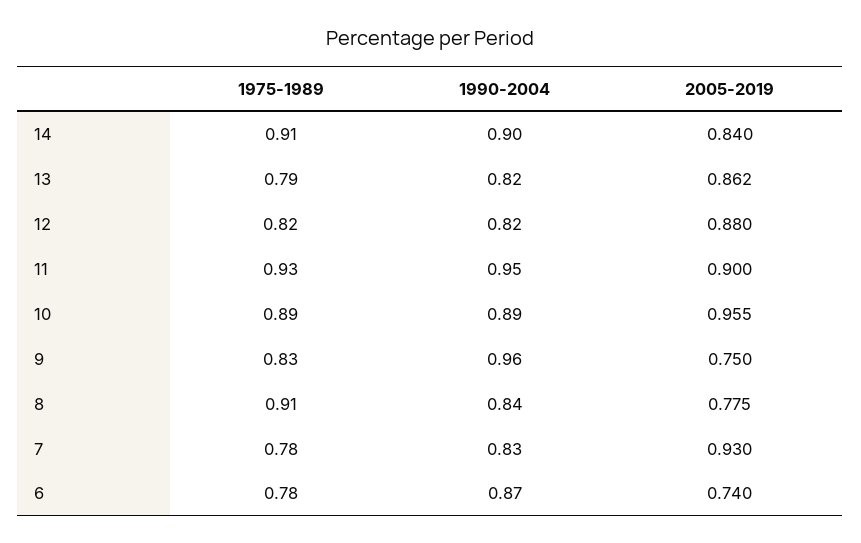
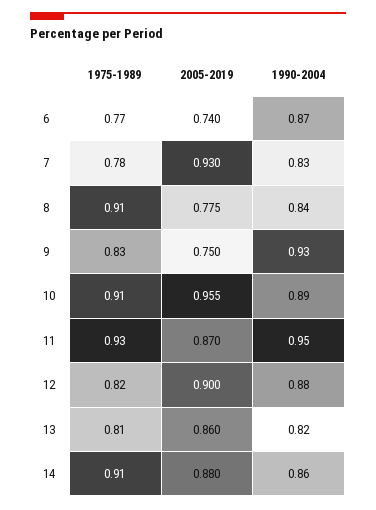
1990-2004, 14: 0.9 -> 0.86
2005-2019, 14: 0.84 -> 0.88
1975-1989, 13: 0.79 -> 0.81
2005-2019, 13: 0.862 -> 0.86
1990-2004, 12: 0.82 -> 0.88
2005-2019, 12: 0.88 -> 0.9
2005-2019, 11: 0.9 -> 0.87
1975-1989, 10: 0.89 -> 0.91
1990-2004, 9: 0.96 -> 0.93
1975-1989, 6: 0.78 -> 0.77

